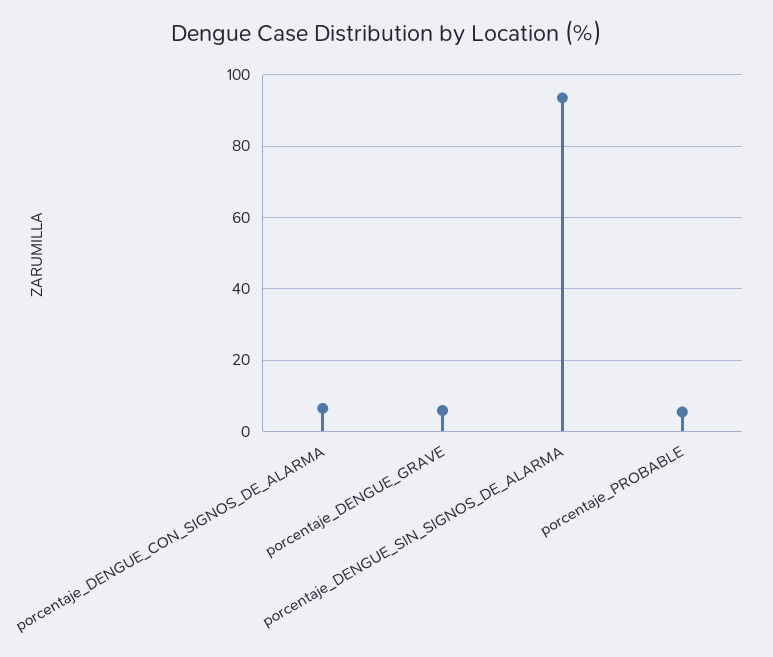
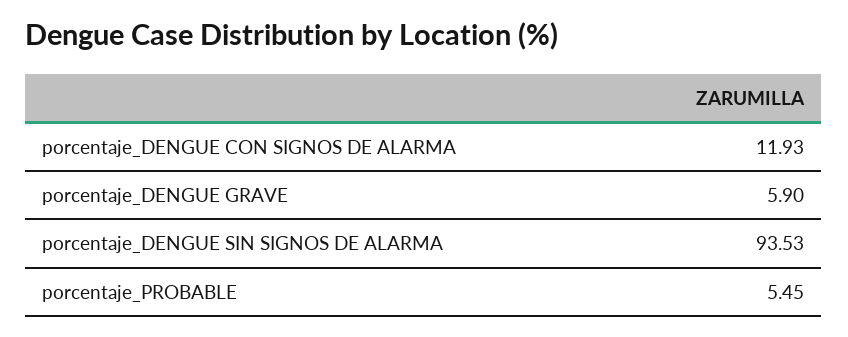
porcentaje_DENGUE_CON_SIGNOS_DE_ALARMA: 6 -> 11.93

